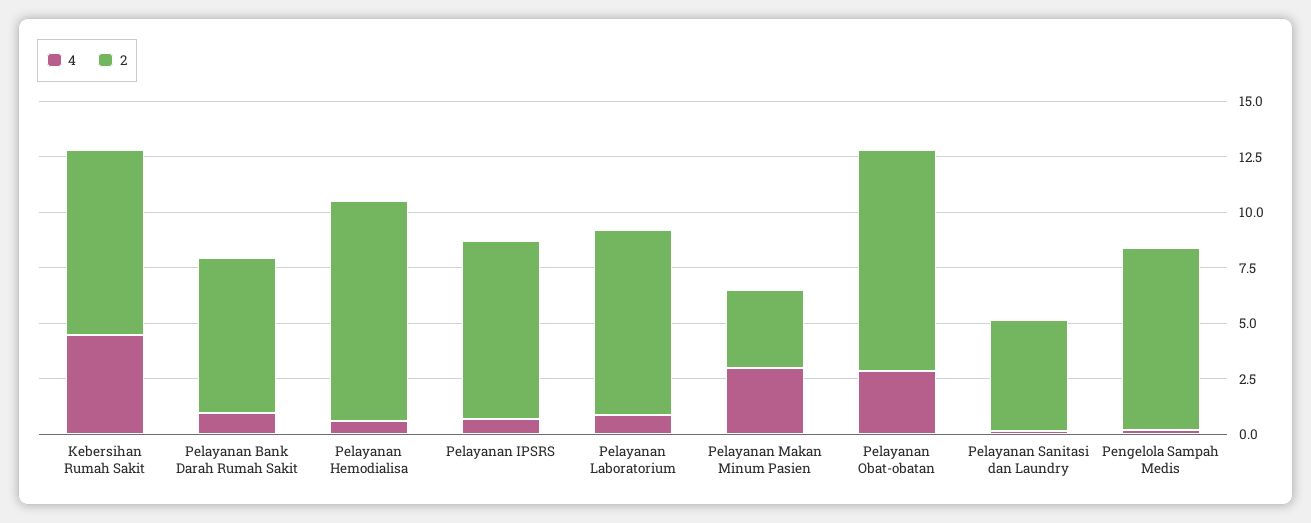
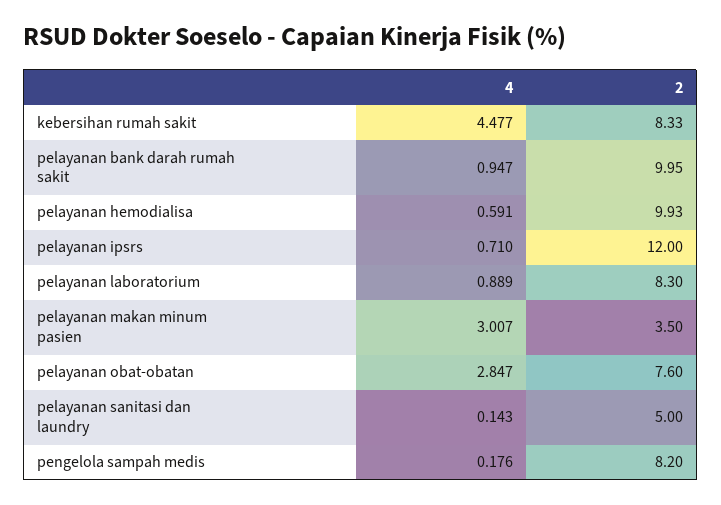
2, Pelayanan Bank Darah Rumah Sakit: 7 -> 9.95
2, Pelayanan IPSRS: 8 -> 12
2, Pelayanan Obat-obatan: 10 -> 7.6

